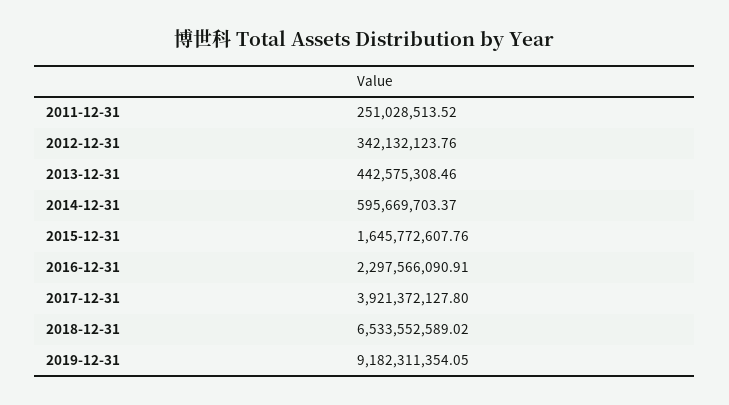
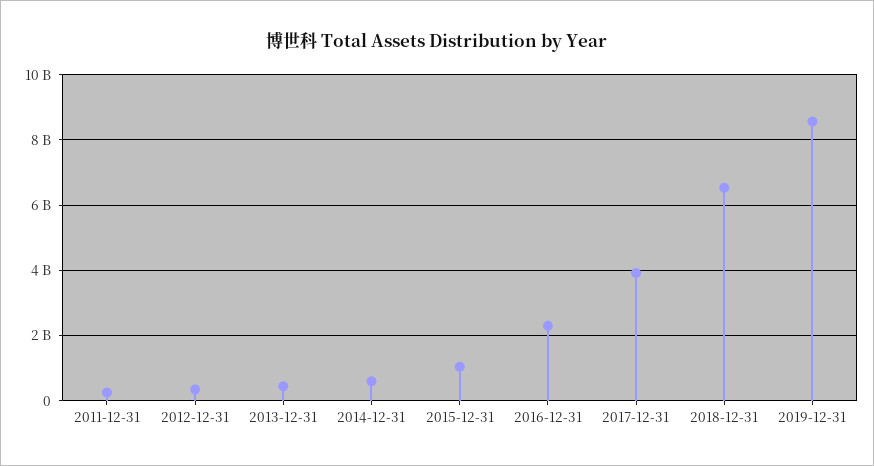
2015-12-31: 1645772607.76 -> 1000000000
2019-12-31: 9182311354.05 -> 8600000000

